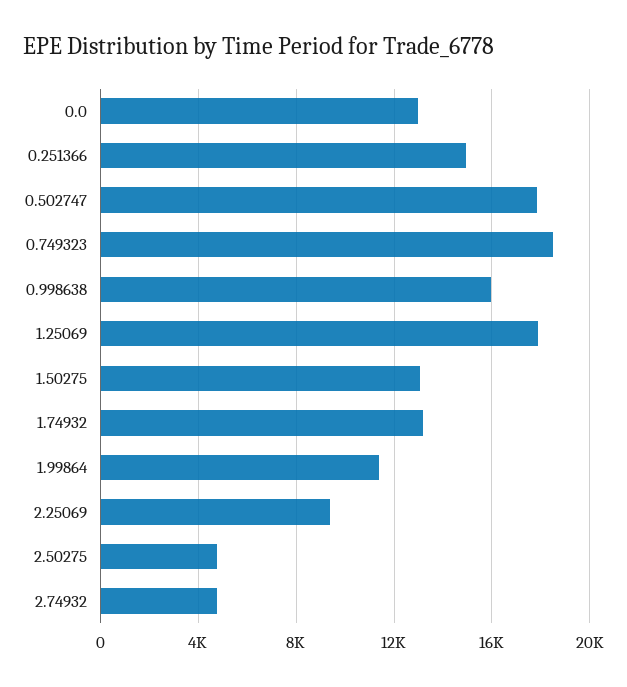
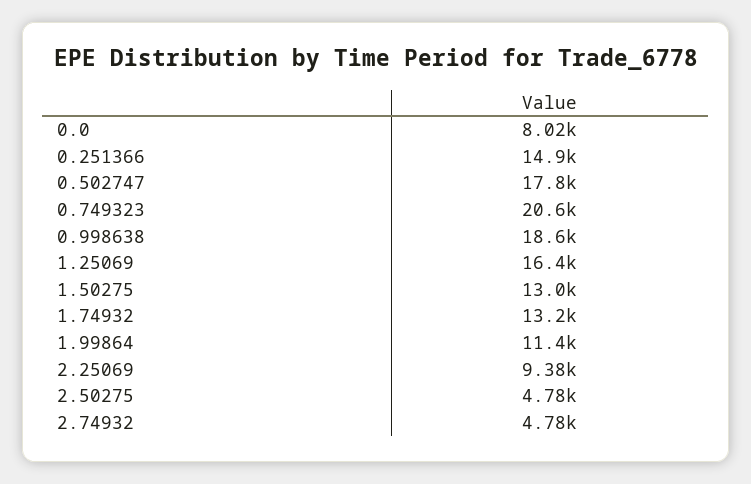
0.0: 13000 -> 8020
0.749323: 18500 -> 20600
0.998638: 16000 -> 18600
1.25069: 18000 -> 16400

